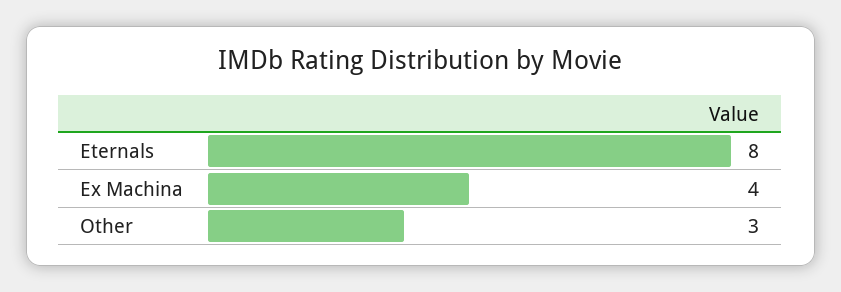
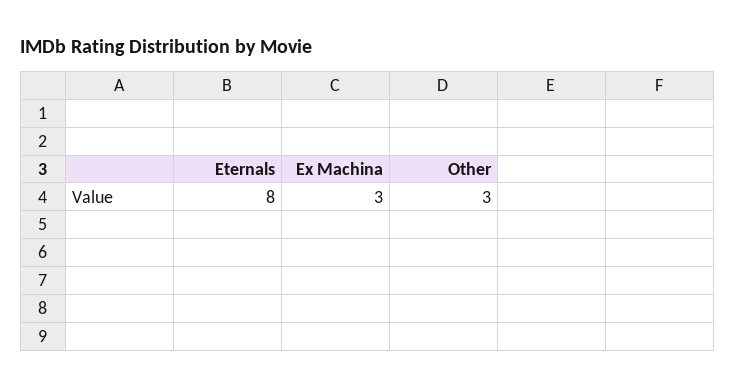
Ex Machina: 4 -> 3

